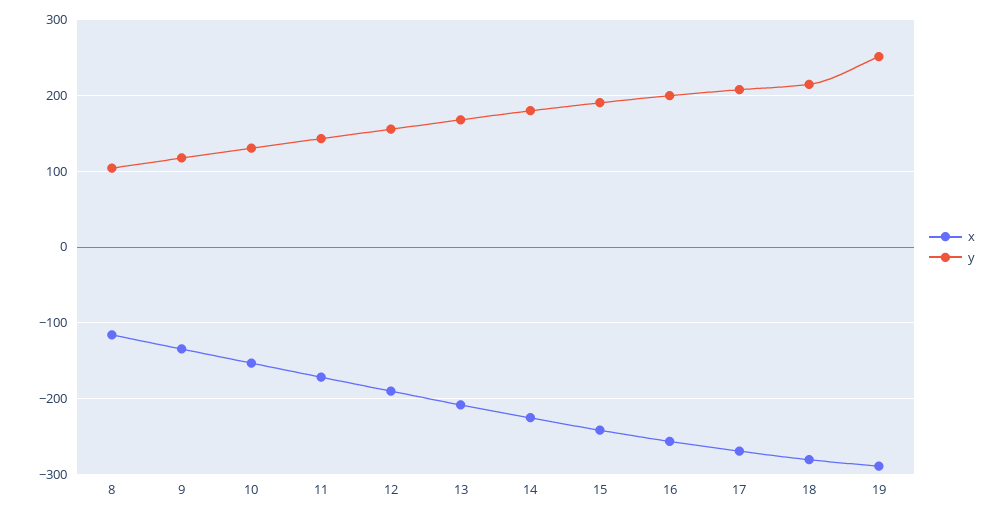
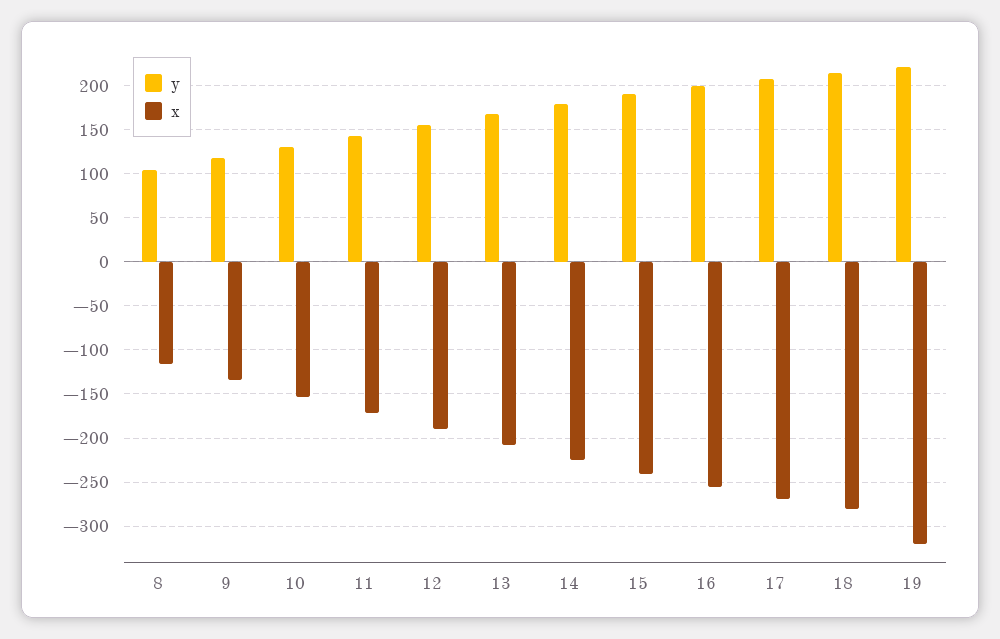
x, 19: -290 -> -320
y, 19: 250 -> 220

